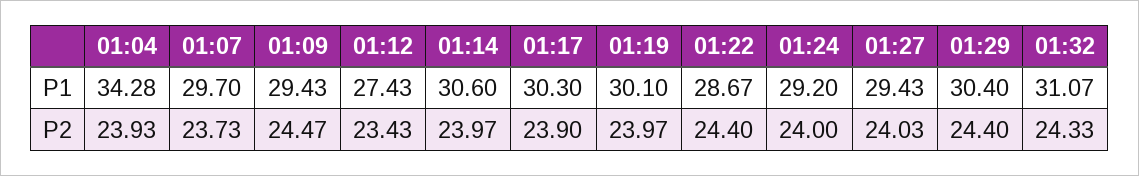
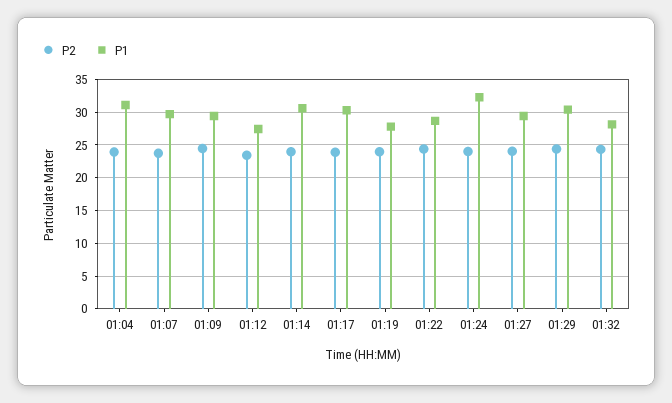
P1, 01:04: 34.28 -> 31
P1, 01:19: 30.1 -> 28
P1, 01:24: 29.2 -> 32
P1, 01:32: 31.07 -> 28

